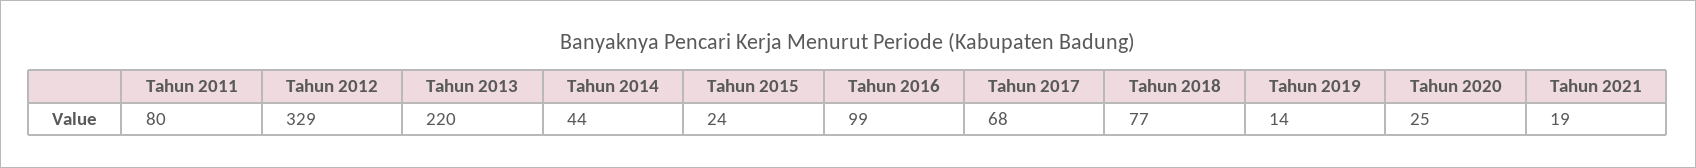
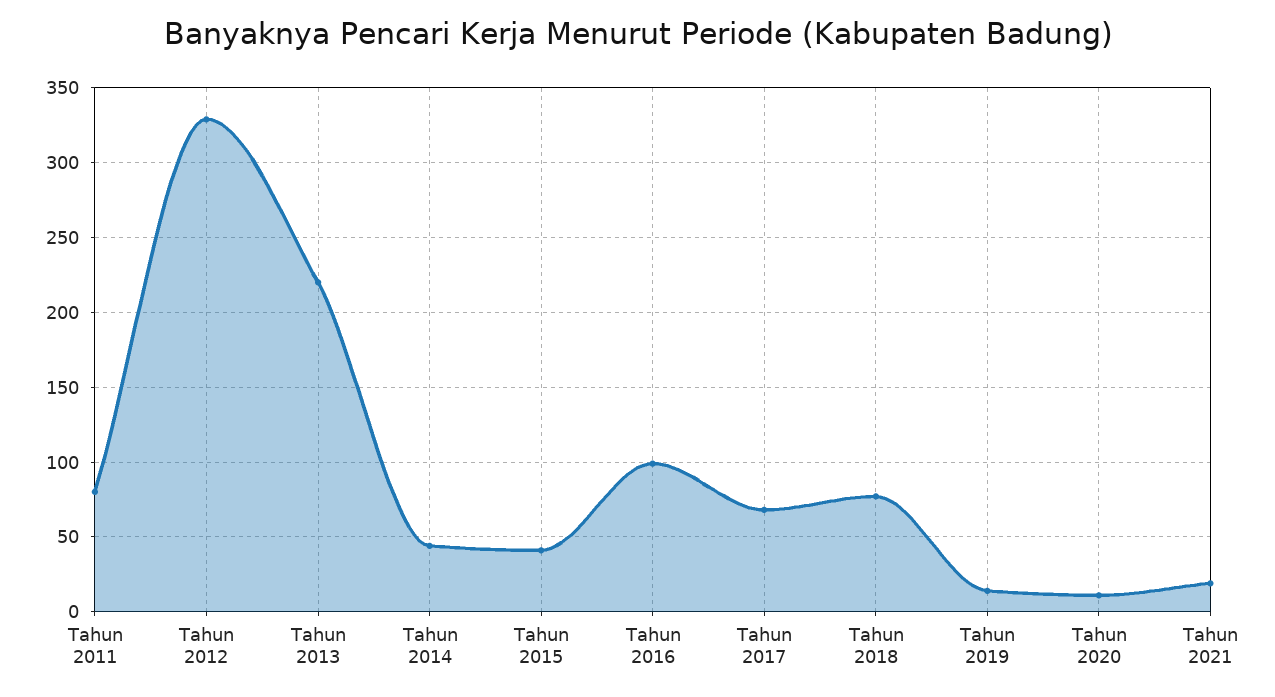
Tahun 2015: 24 -> 40
Tahun 2020: 25 -> 10

